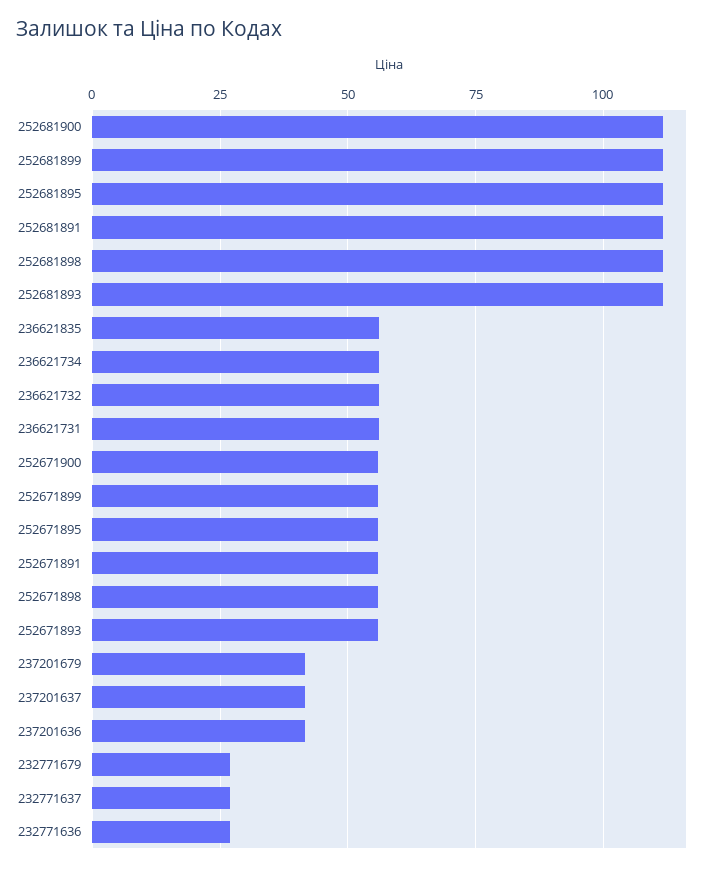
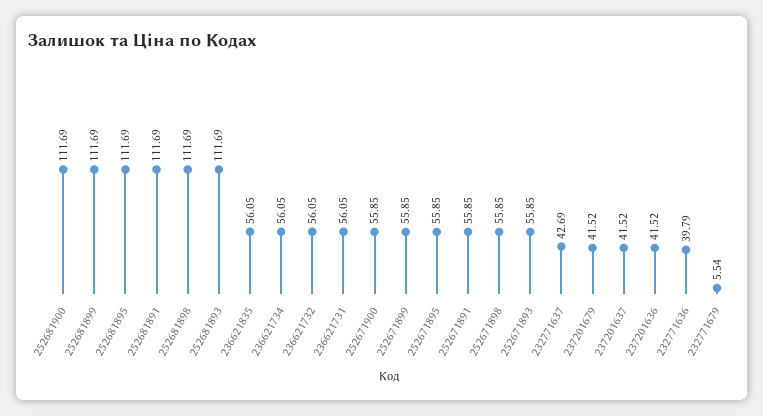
232771679: 27.5 -> 5.54
232771637: 27.5 -> 42.69
232771636: 27.5 -> 39.79

